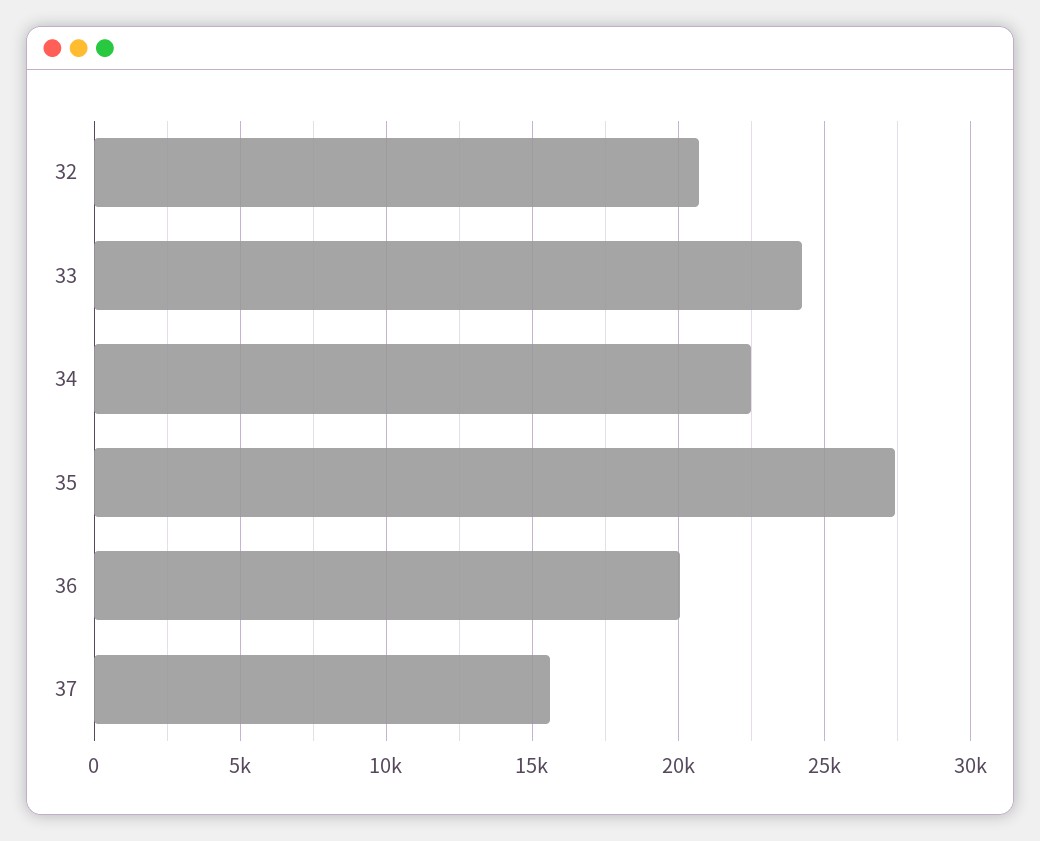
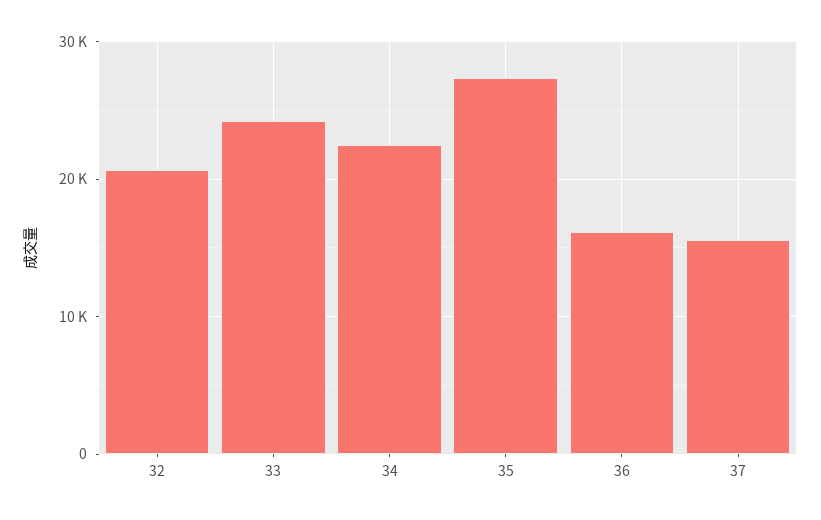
36: 20000 -> 16000

